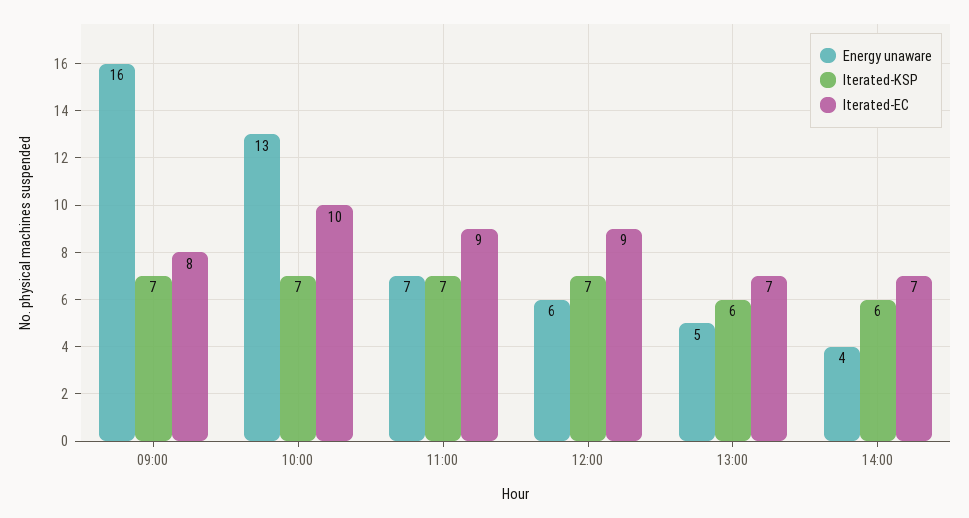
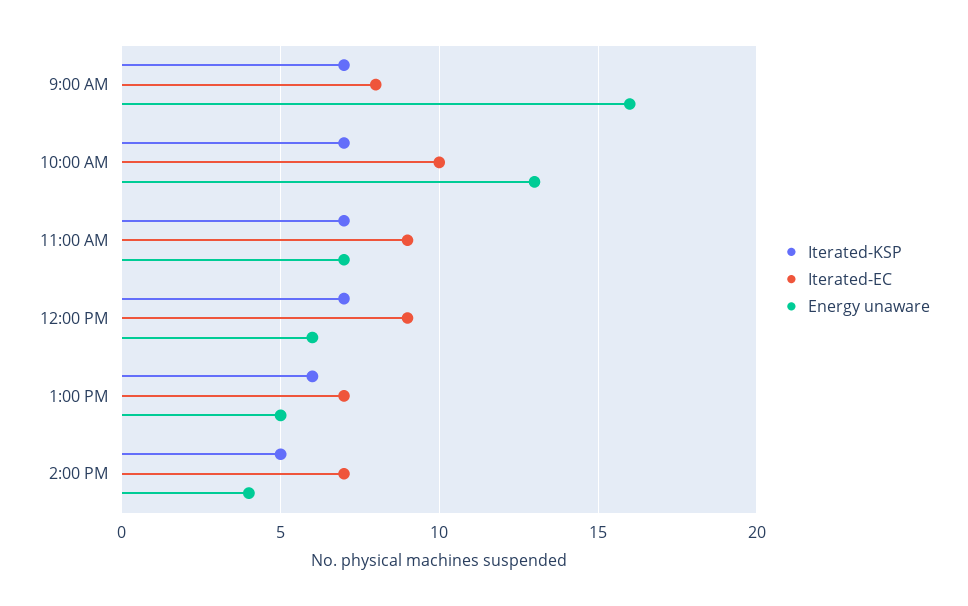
Iterated-KSP, 14:00: 6 -> 5

